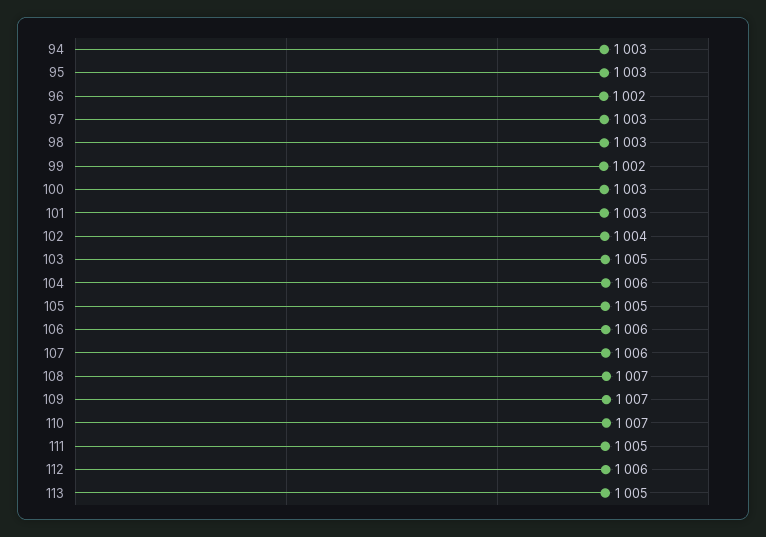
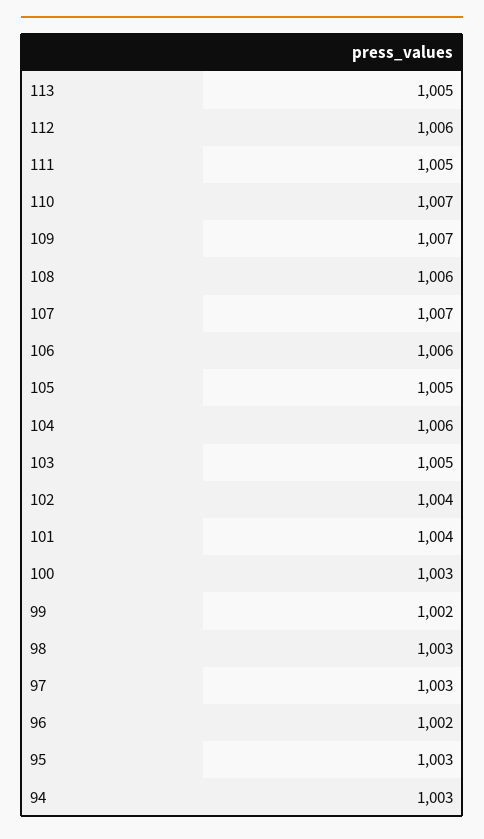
101: 1003 -> 1004
107: 1006 -> 1007
108: 1007 -> 1006

